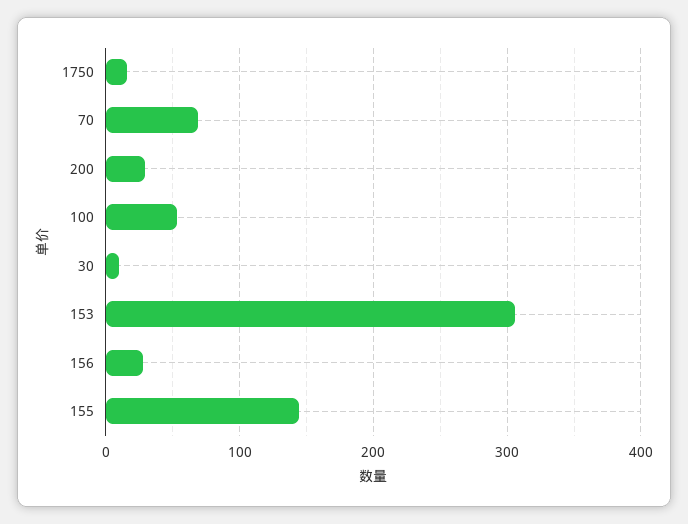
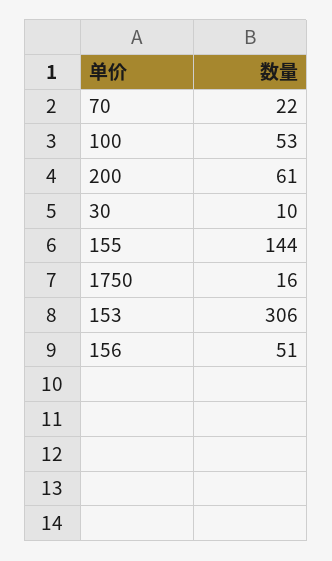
70: 70 -> 22
200: 30 -> 61
156: 30 -> 51

